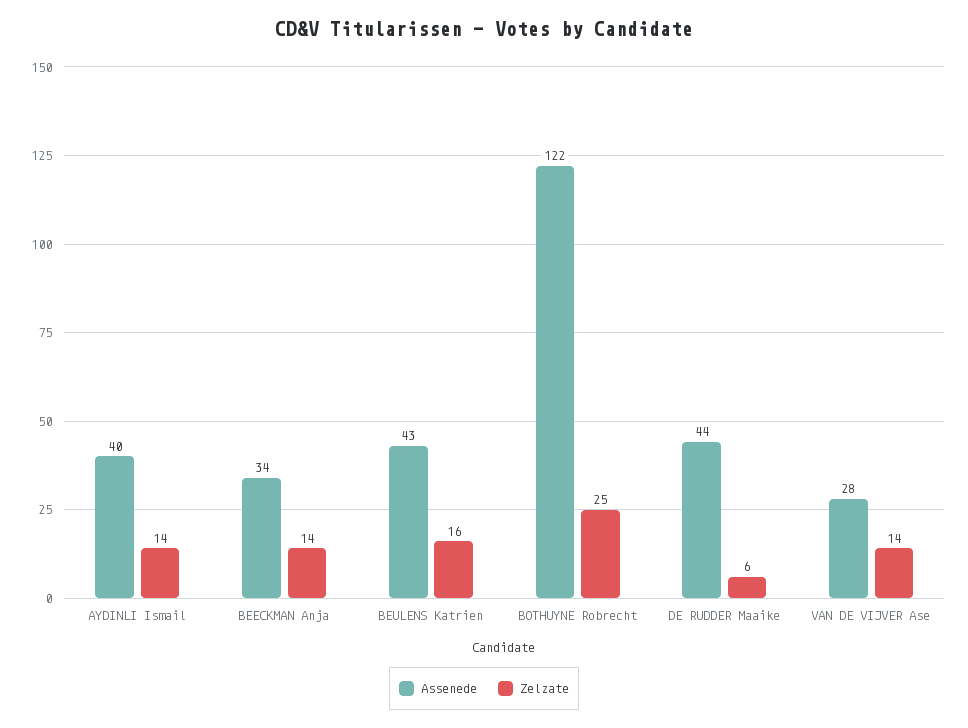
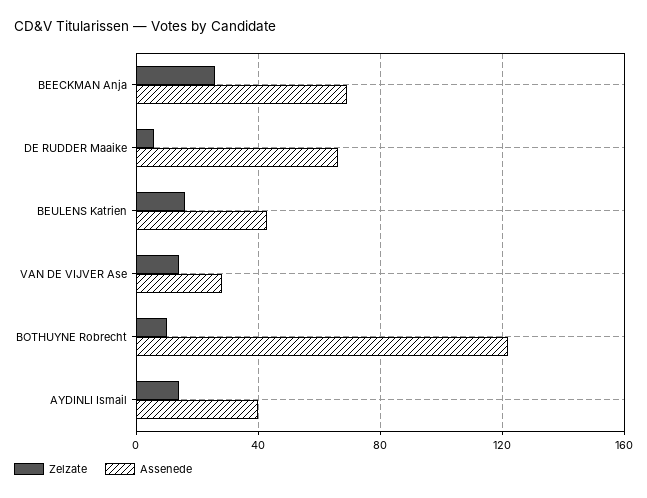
Assenede, BEECKMAN Anja: 34 -> 70
Zelzate, BEECKMAN Anja: 14 -> 25
Zelzate, BOTHUYNE Robrecht: 25 -> 10
Assenede, DE RUDDER Maaike: 44 -> 65

